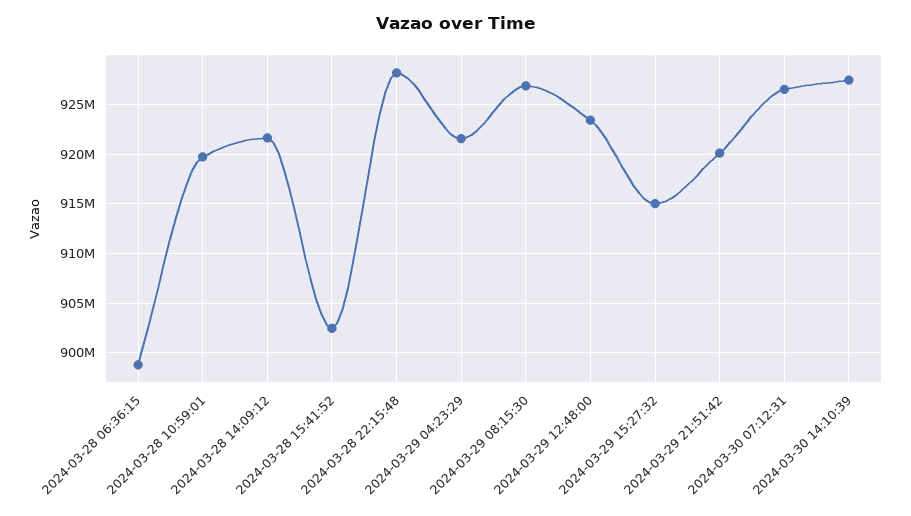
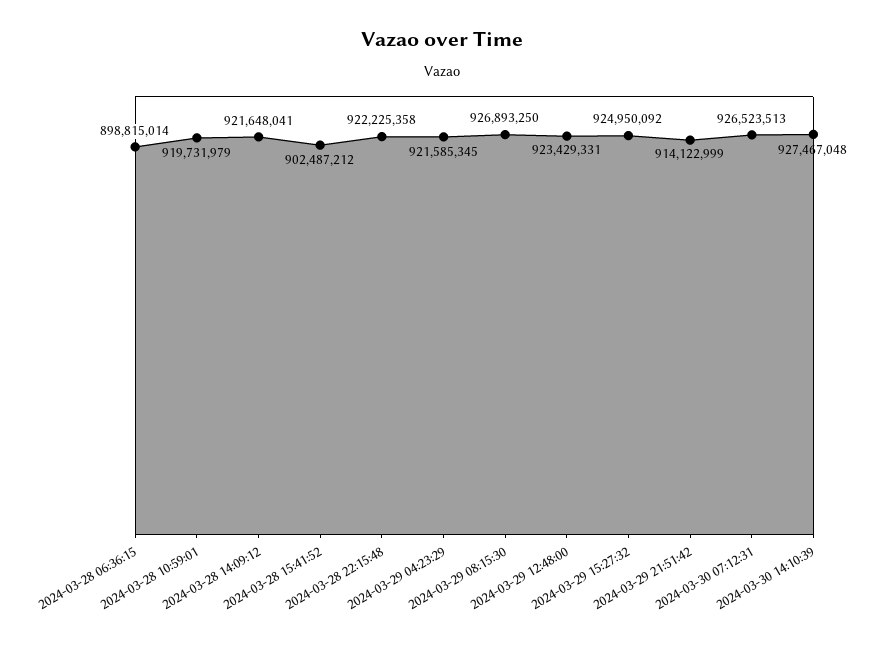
2024-03-28 22:15:48: 928000000 -> 922225358
2024-03-29 15:27:32: 915000000 -> 924950092
2024-03-29 21:51:42: 920000000 -> 914122999

